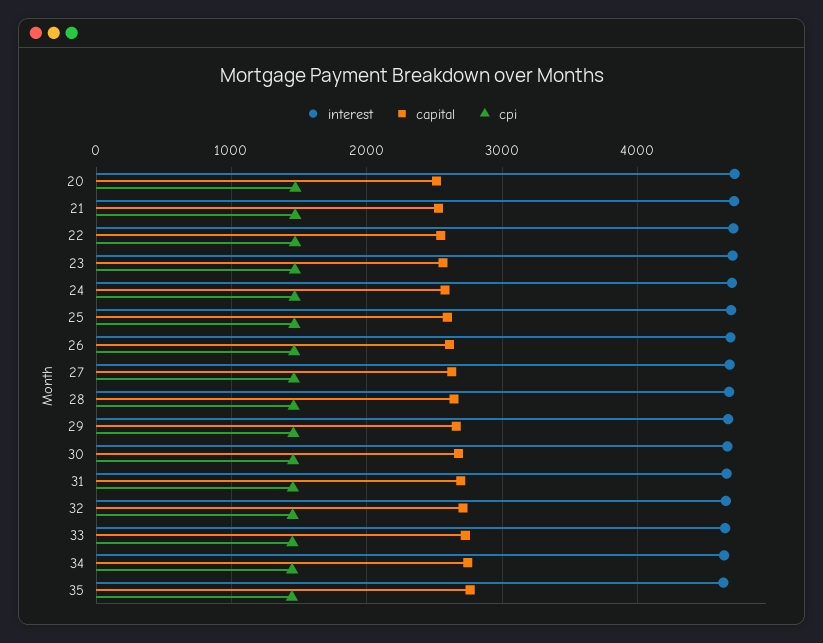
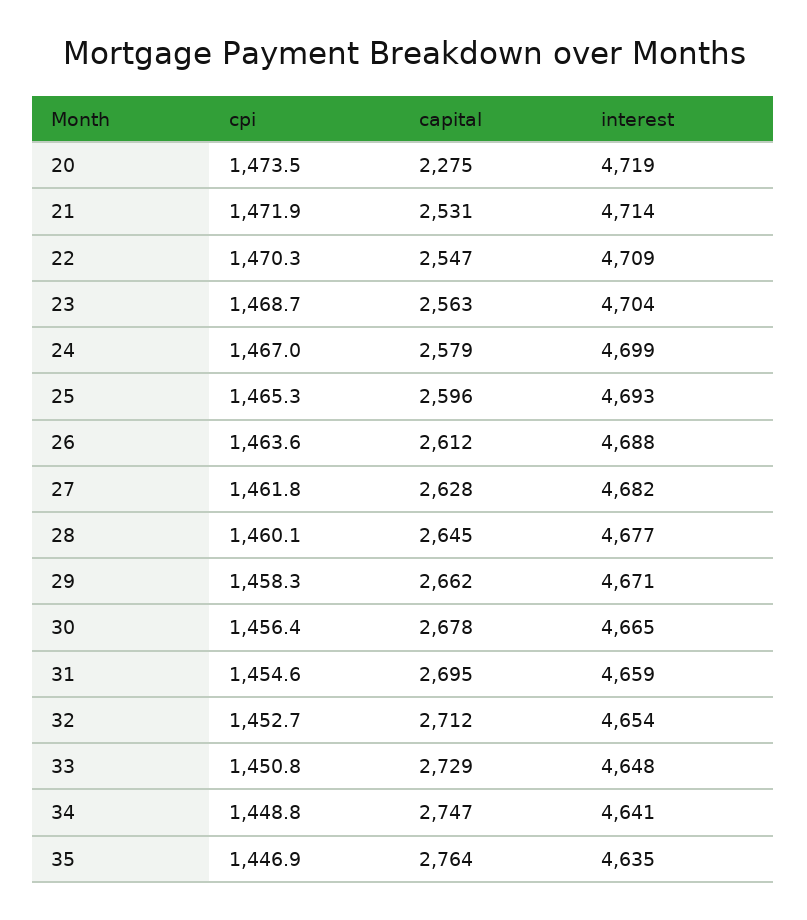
capital, 20: 2500 -> 2275

